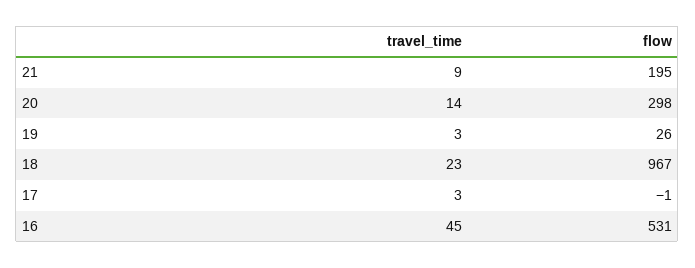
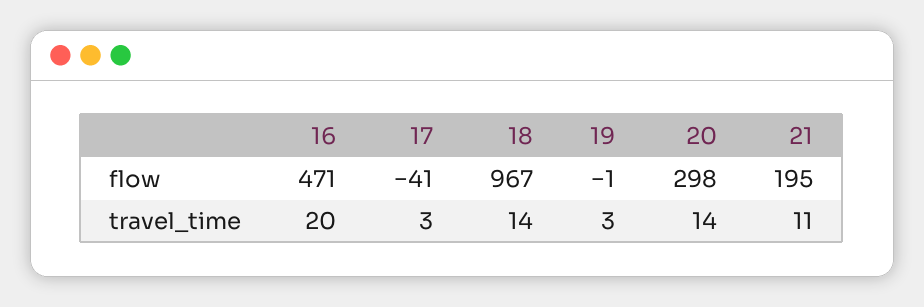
travel_time, 21: 9 -> 11
flow, 19: 26 -> -1
travel_time, 18: 23 -> 14
flow, 17: -1 -> -41
travel_time, 16: 45 -> 20
flow, 16: 531 -> 471

